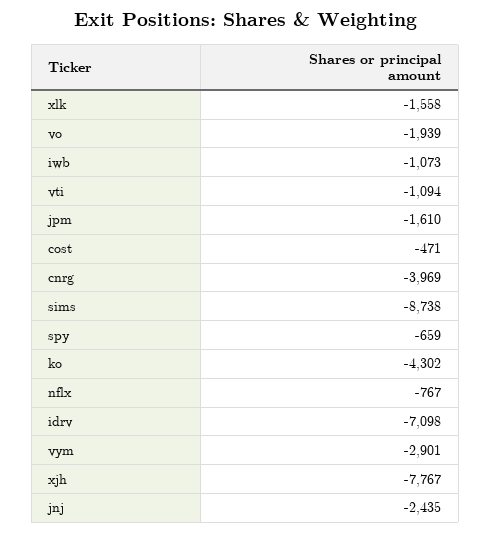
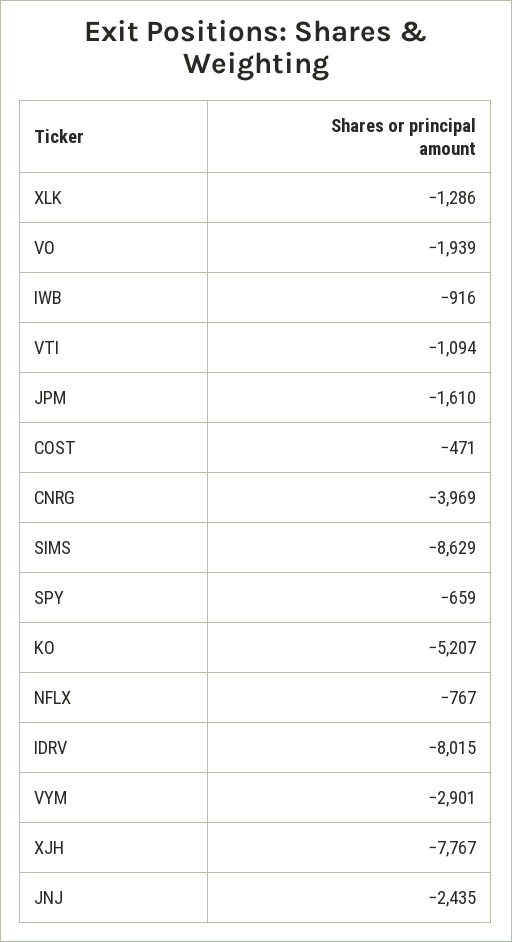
xlk: -1558 -> -1286
iwb: -1073 -> -916
sims: -8738 -> -8629
ko: -4302 -> -5207
idrv: -7098 -> -8015

